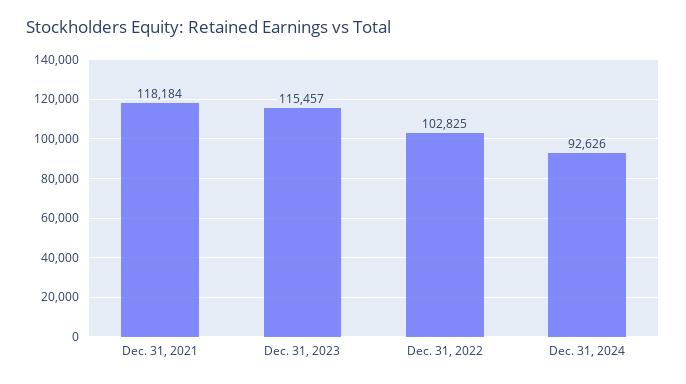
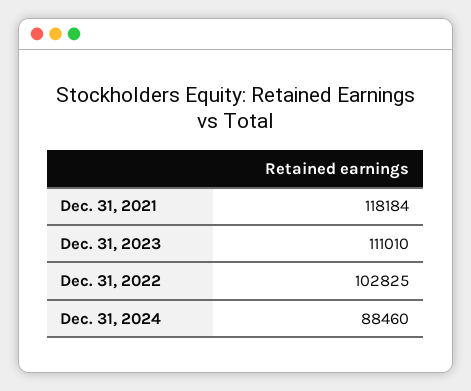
Dec. 31, 2023: 115457 -> 111010
Dec. 31, 2024: 92626 -> 88460

